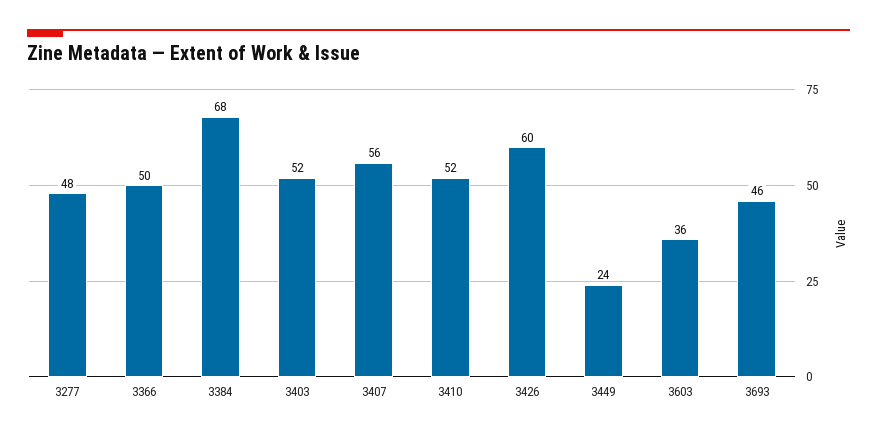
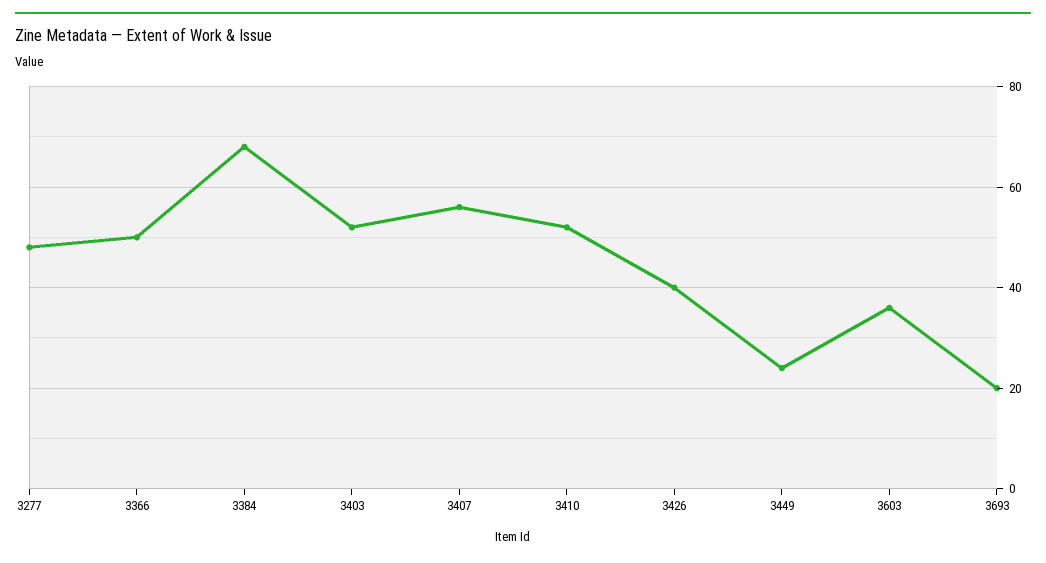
3426: 60 -> 40
3693: 46 -> 20

